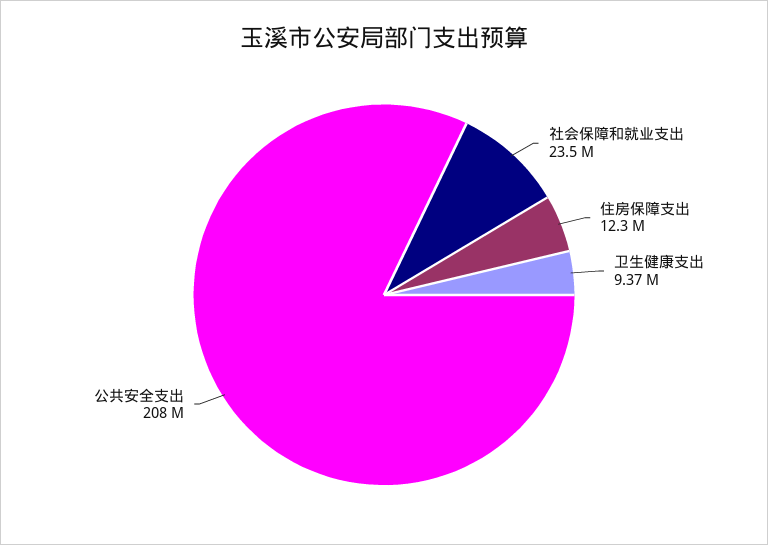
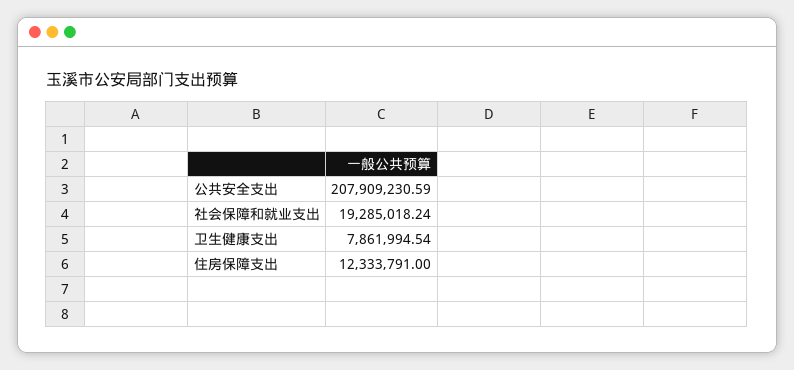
社会保障和就业支出: 23500000 -> 19285018.24
卫生健康支出: 9370000 -> 7861994.54

